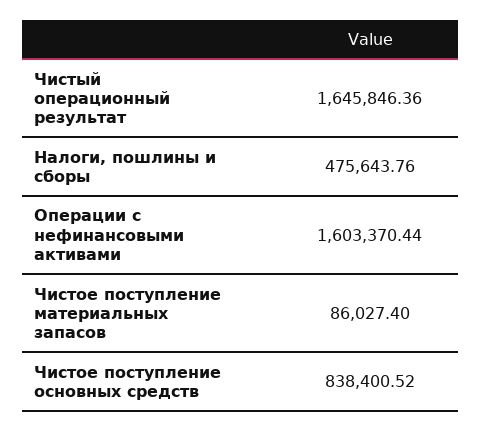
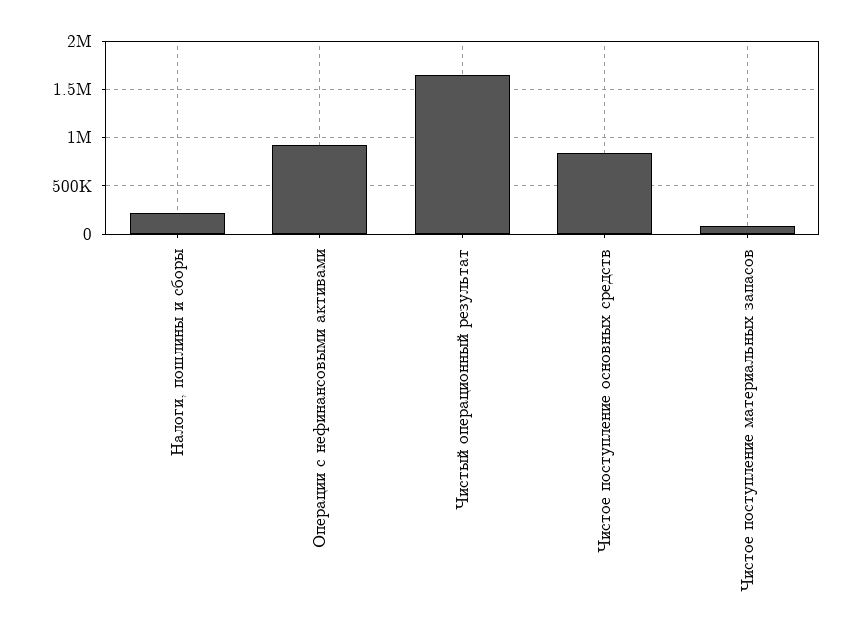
Налоги, пошлины и сборы: 475643.76 -> 200000
Операции с нефинансовыми активами: 1603370.44 -> 900000

